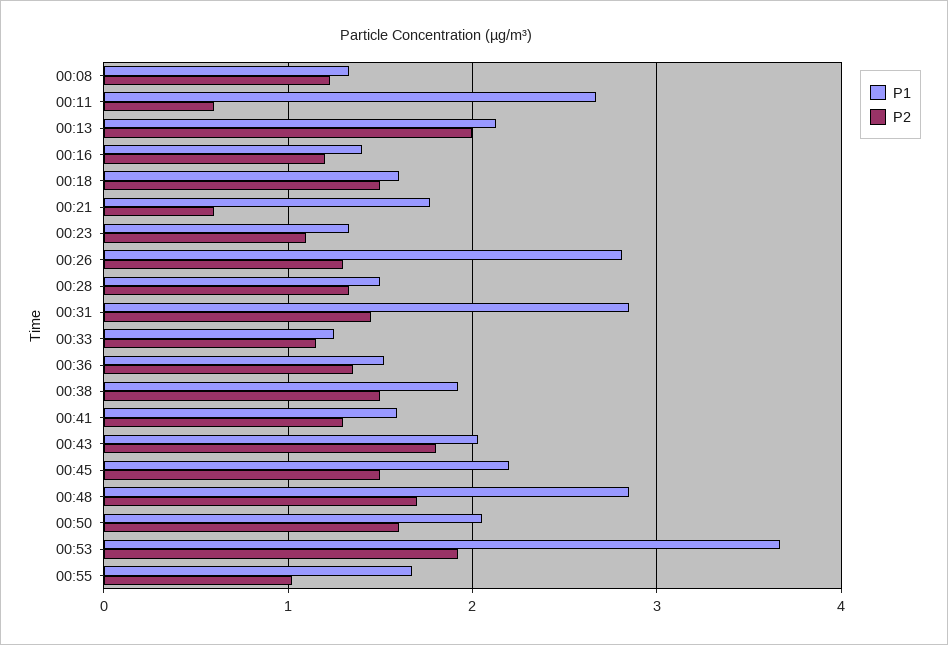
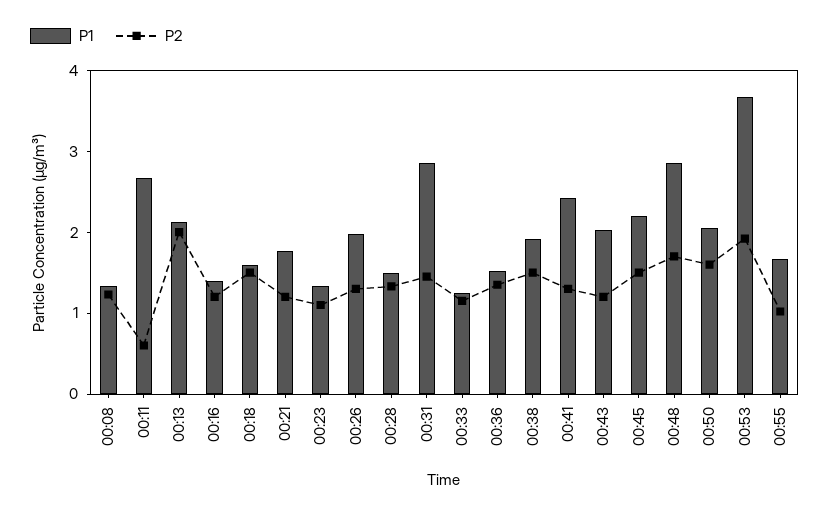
P2, 00:21: 0.6 -> 1.2
P1, 00:26: 2.8 -> 2
P1, 00:41: 1.6 -> 2.4
P2, 00:43: 1.8 -> 1.2

